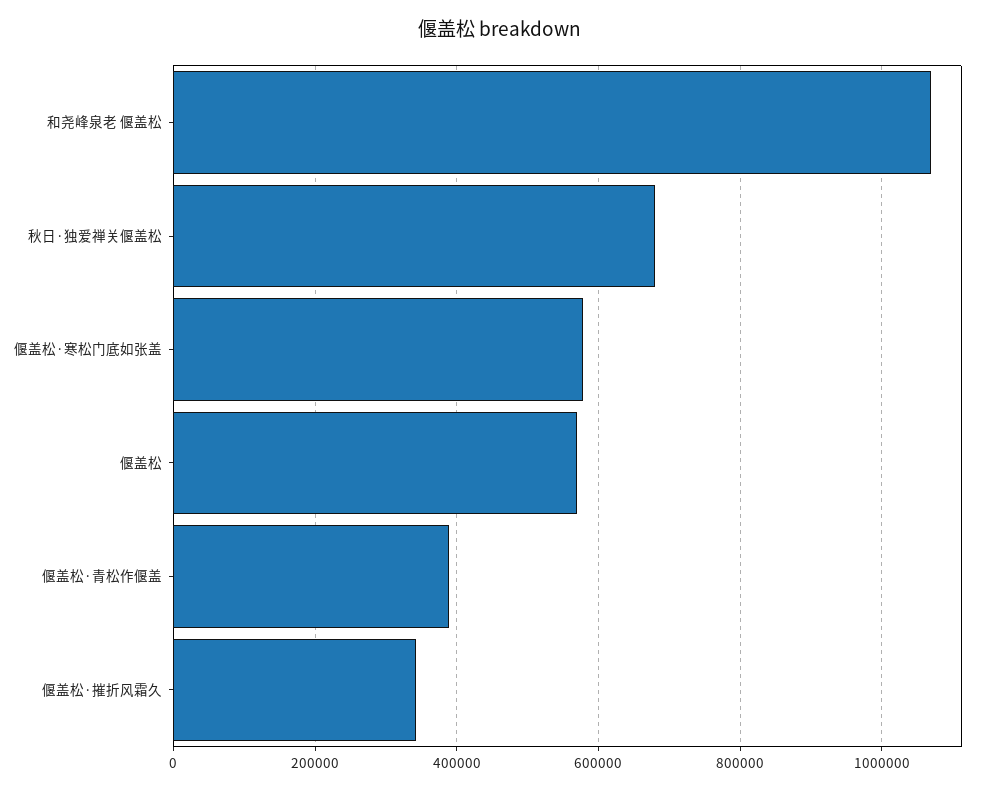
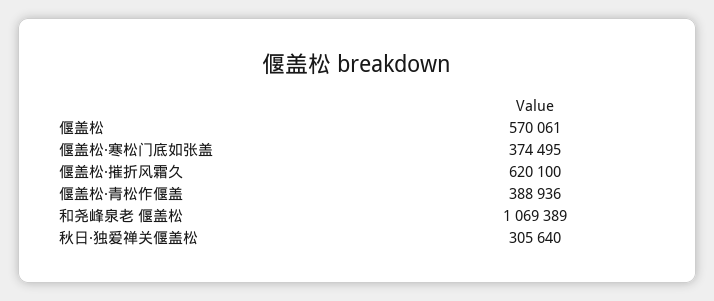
秋日·独爱禅关偃盖松: 680000 -> 305640
偃盖松·寒松门底如张盖: 580000 -> 374495
偃盖松·摧折风霜久: 340000 -> 620100

